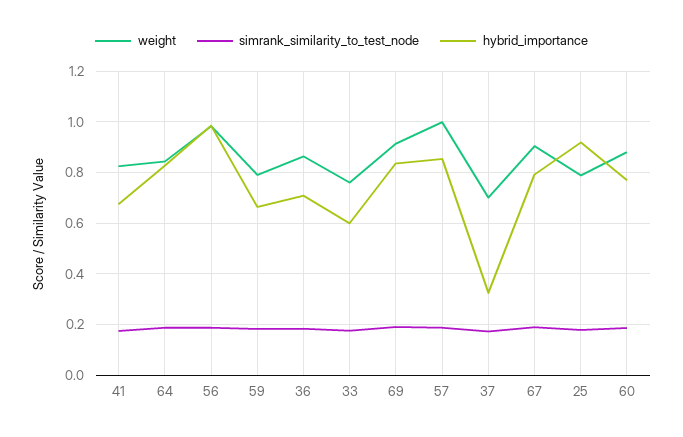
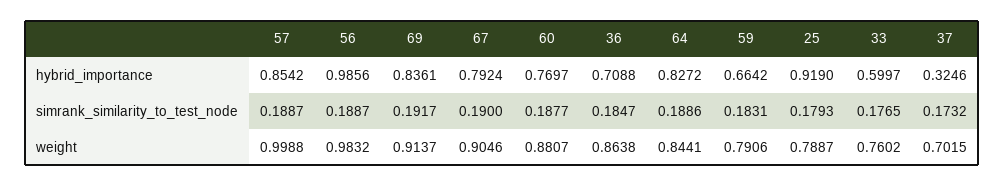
weight, 41: 0.825 -> none
simrank_similarity_to_test_node, 41: 0.175 -> none
hybrid_importance, 41: 0.675 -> none

